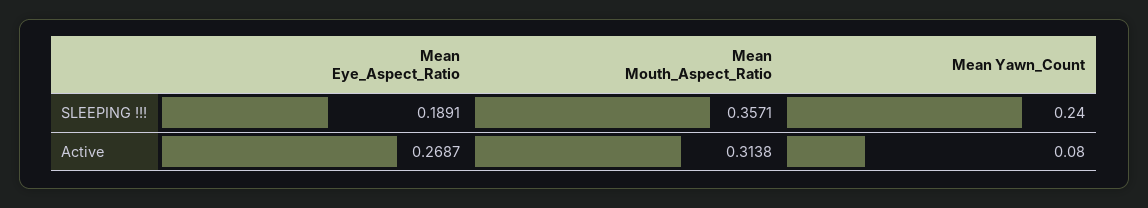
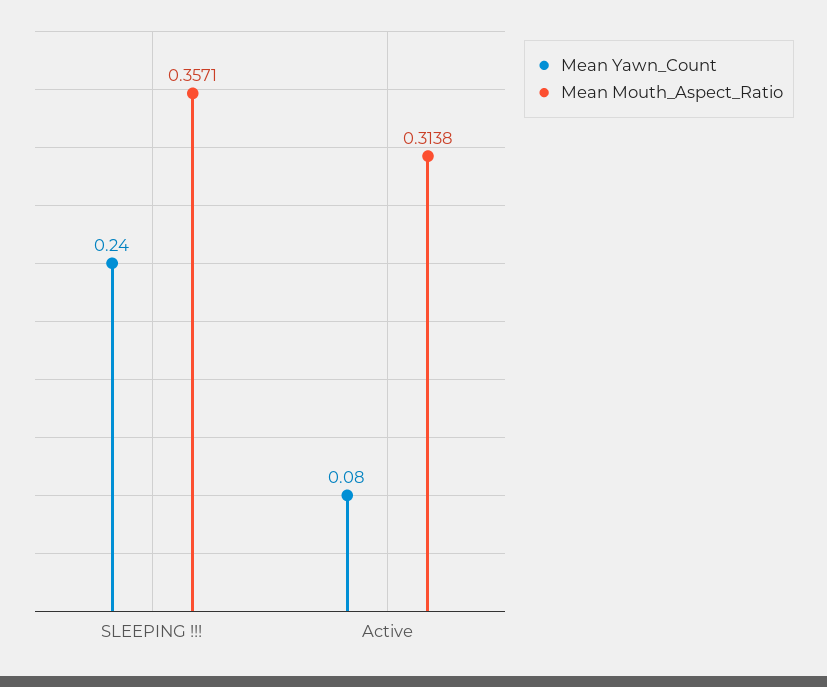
Mean Eye_Aspect_Ratio, SLEEPING !!!: 0.1891 -> none
Mean Eye_Aspect_Ratio, Active: 0.2687 -> none

